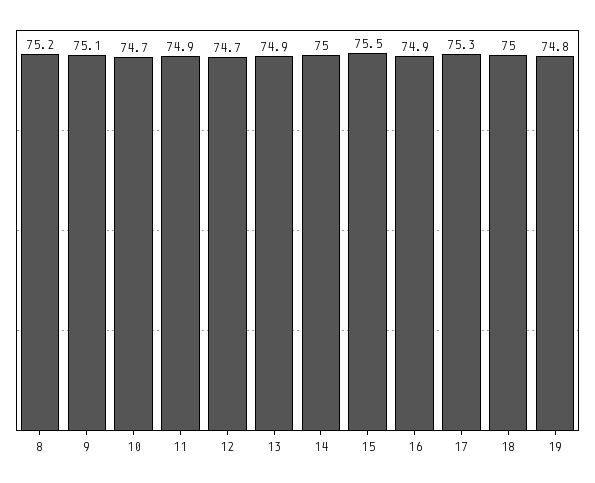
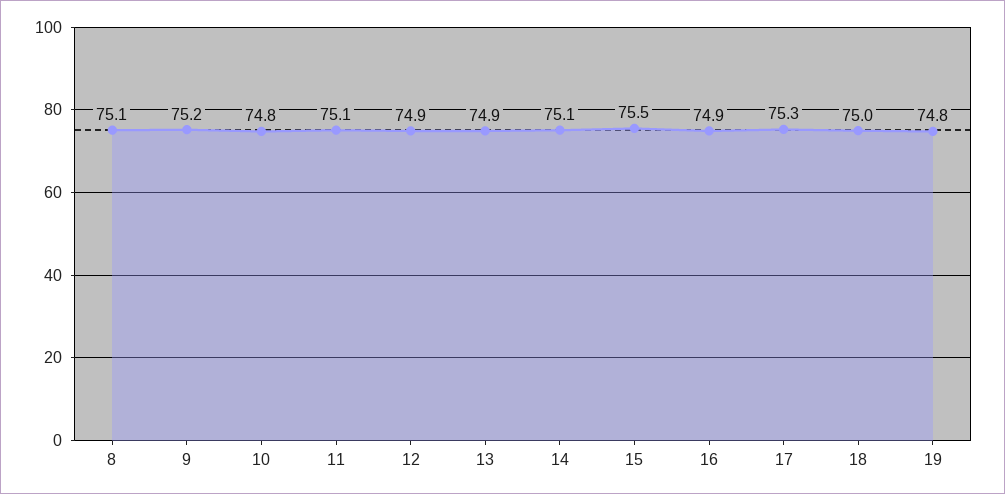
8: 75.2 -> 75.1
9: 75.1 -> 75.2
10: 74.7 -> 74.8
11: 74.9 -> 75.1
12: 74.7 -> 74.9
14: 75 -> 75.1

